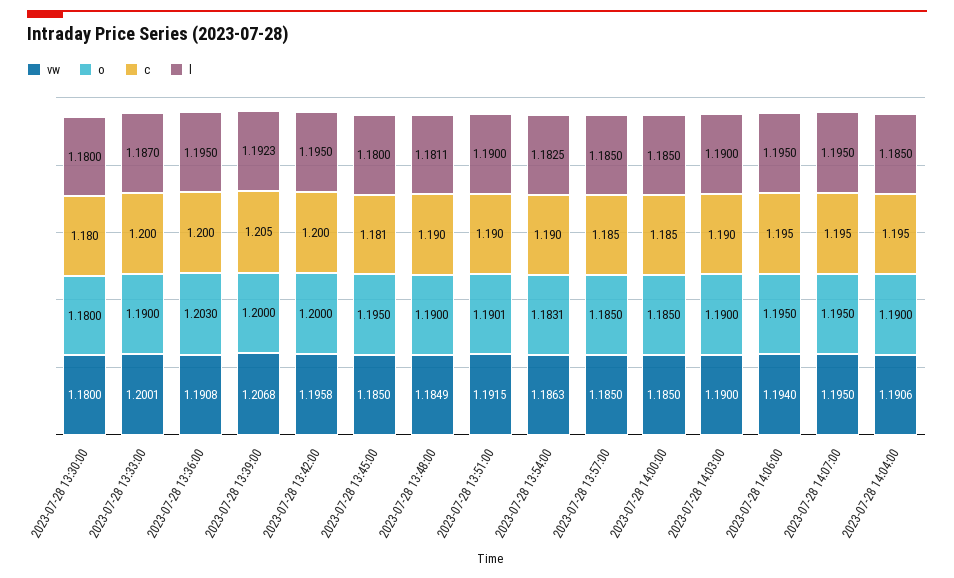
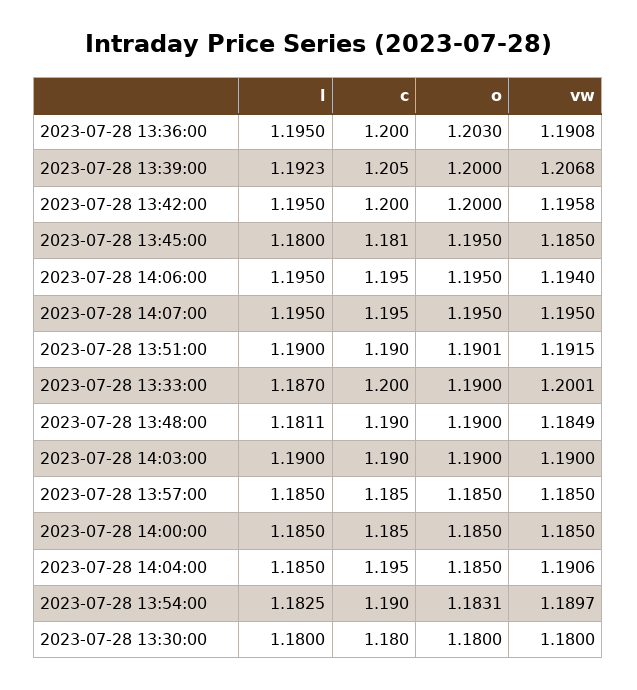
vw, 2023-07-28 13:54:00: 1.1863 -> 1.1897
o, 2023-07-28 14:04:00: 1.19 -> 1.185

